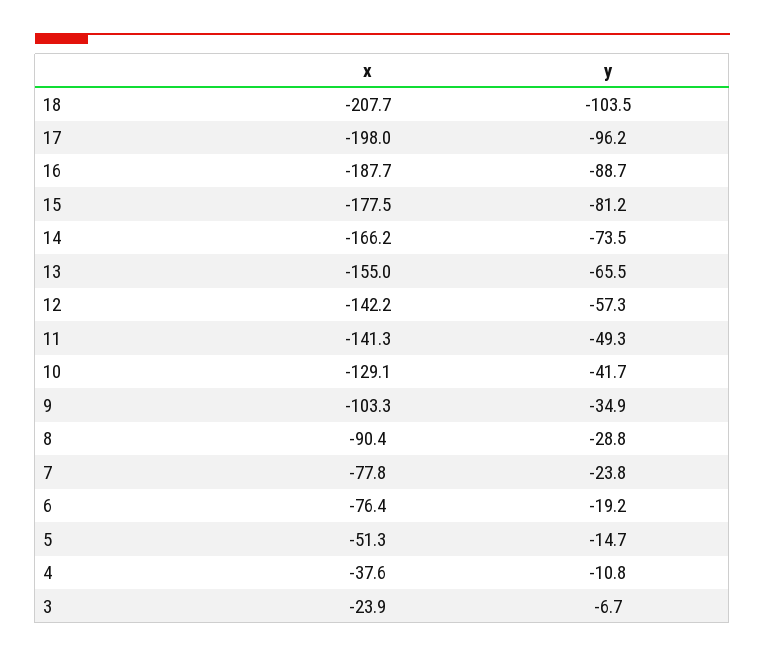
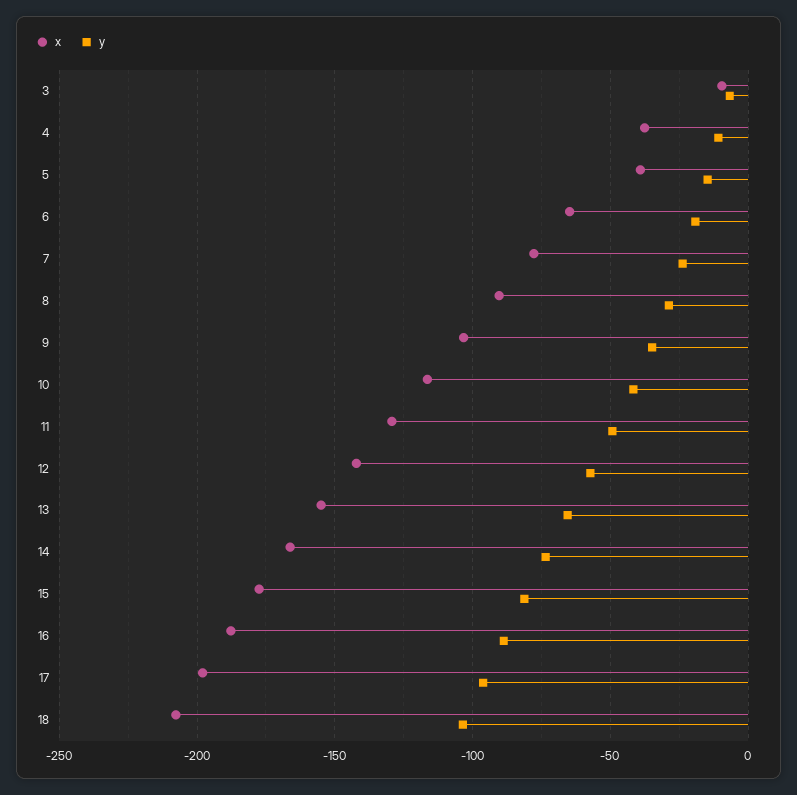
x, 11: -141.3 -> -130
x, 10: -129.1 -> -115
x, 6: -76.4 -> -65
x, 5: -51.3 -> -40
x, 3: -23.9 -> -10

